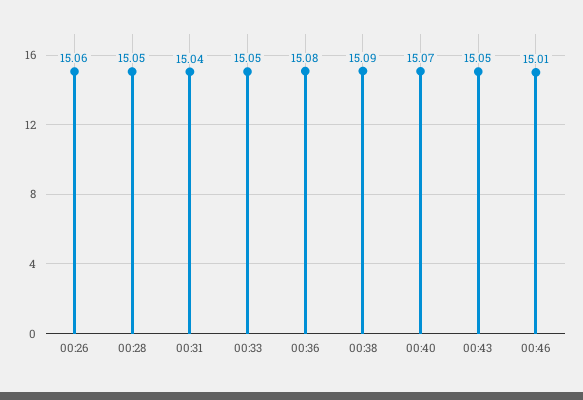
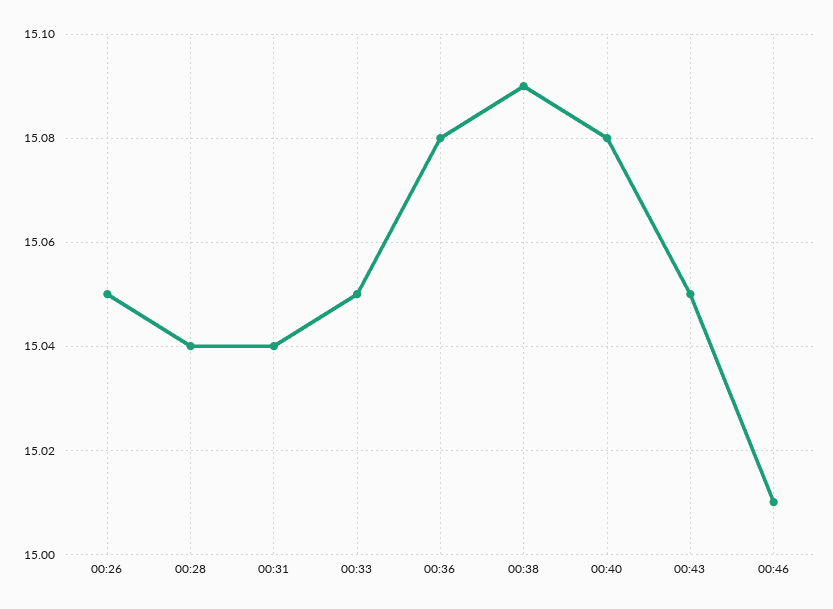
00:26: 15.06 -> 15.05
00:28: 15.05 -> 15.04
00:40: 15.07 -> 15.08

